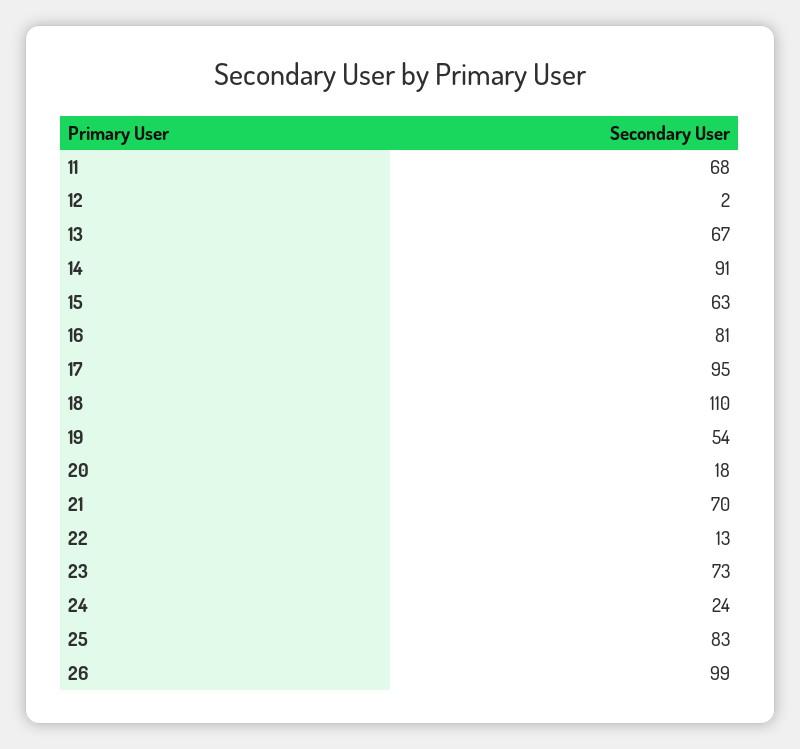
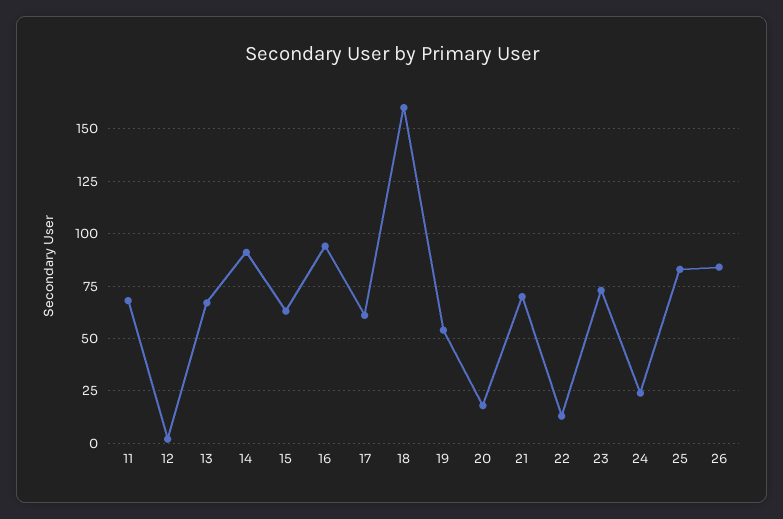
16: 81 -> 95
17: 95 -> 60
18: 110 -> 160
26: 99 -> 85

